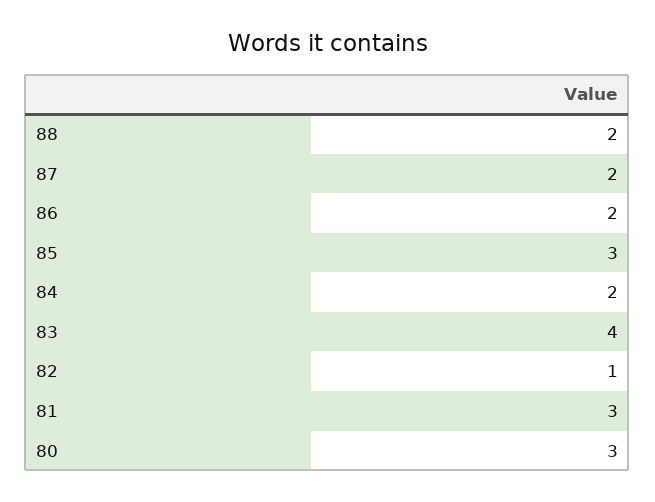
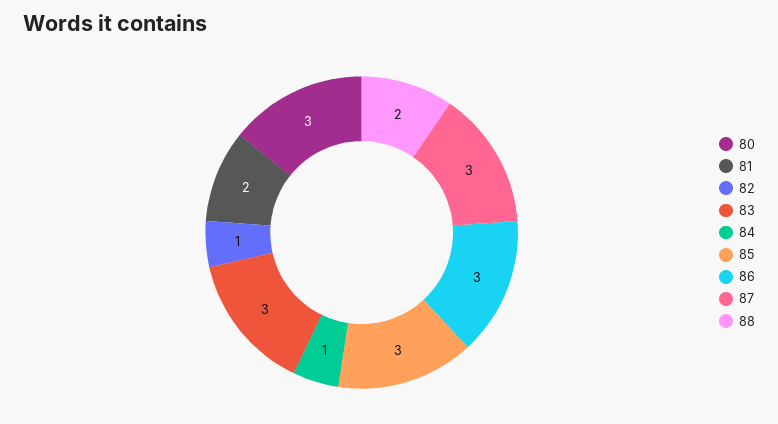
87: 2 -> 3
86: 2 -> 3
84: 2 -> 1
83: 4 -> 3
81: 3 -> 2

